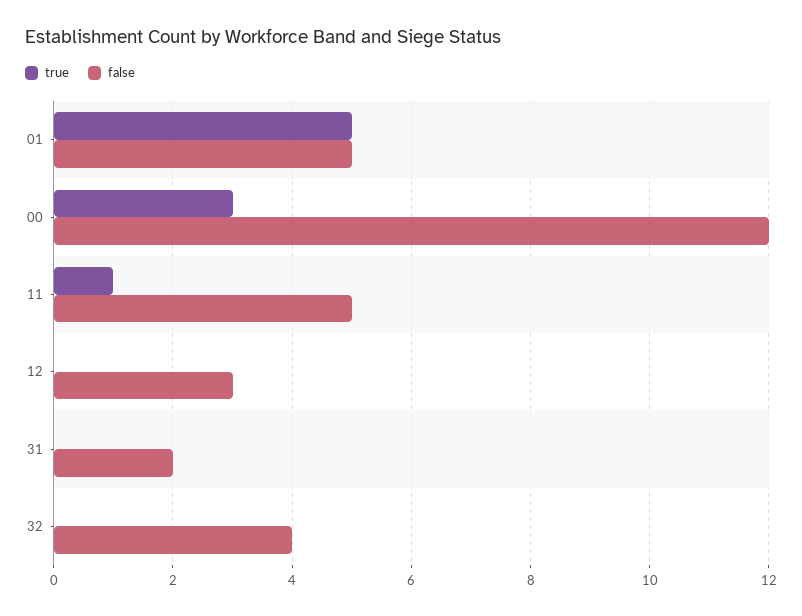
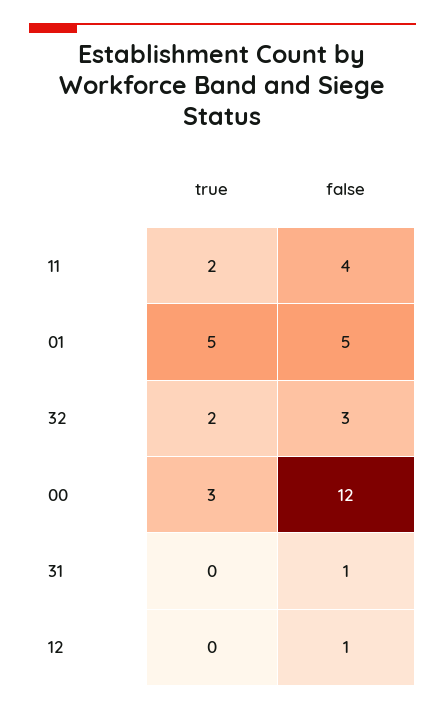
true, 11: 1 -> 2
false, 11: 5 -> 4
false, 12: 3 -> 1
false, 31: 2 -> 1
true, 32: 0 -> 2
false, 32: 4 -> 3

